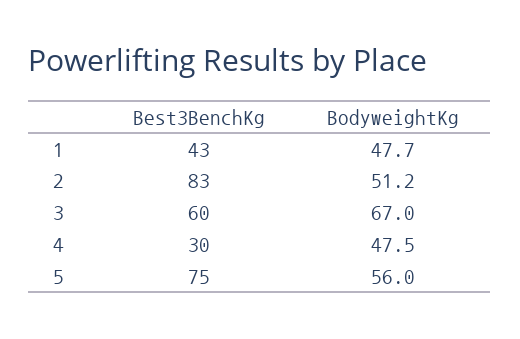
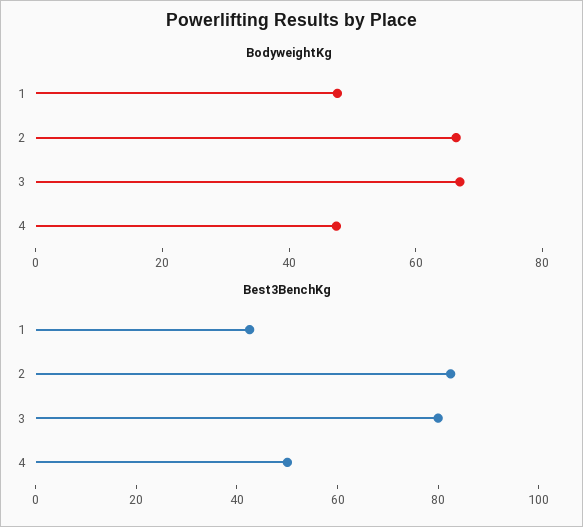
BodyweightKg, 2: 51.2 -> 65
Best3BenchKg, 3: 60 -> 80
Best3BenchKg, 4: 30 -> 50
Best3BenchKg, 5: 75 -> none
BodyweightKg, 5: 56 -> none

